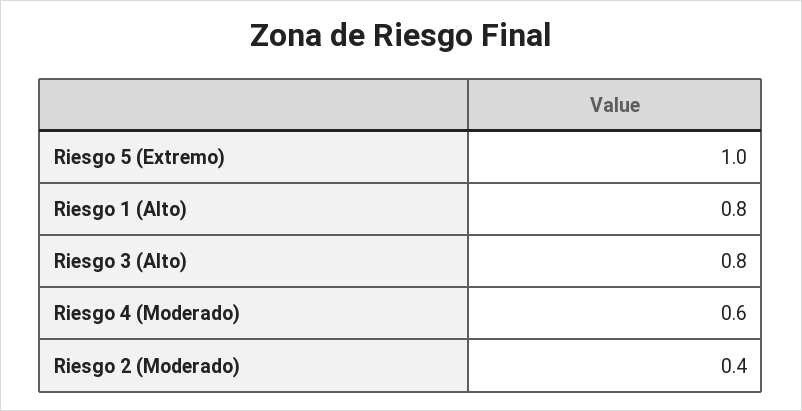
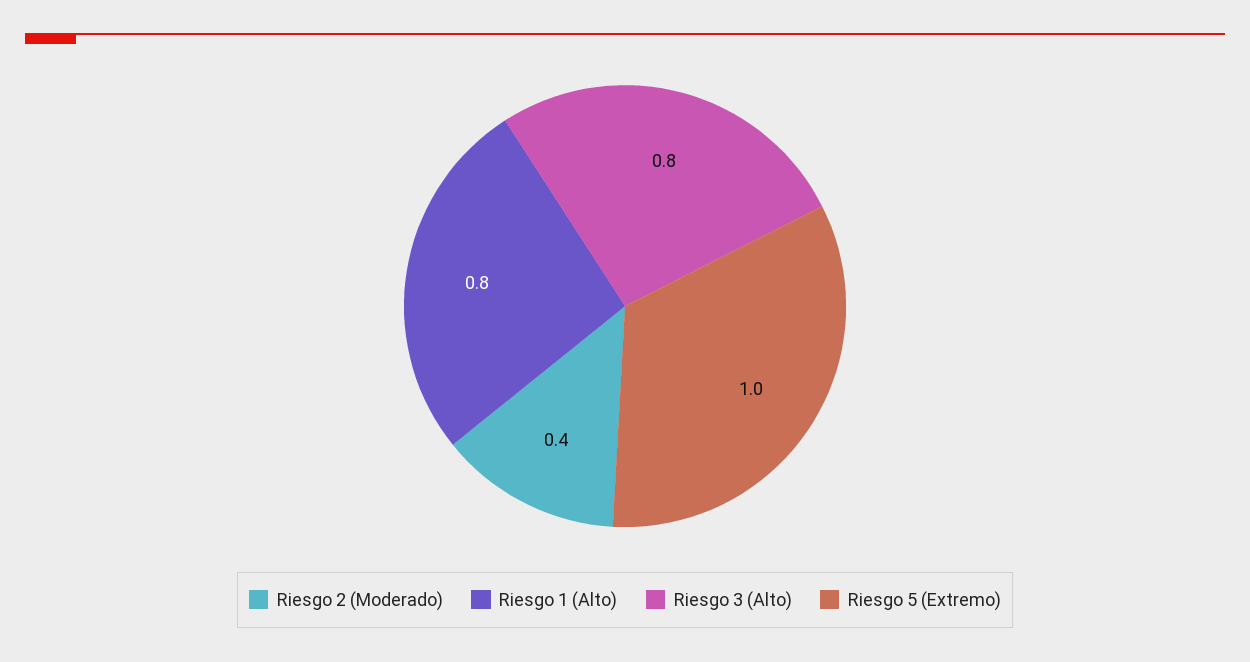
Riesgo 4 (Moderado): 0.6 -> none

